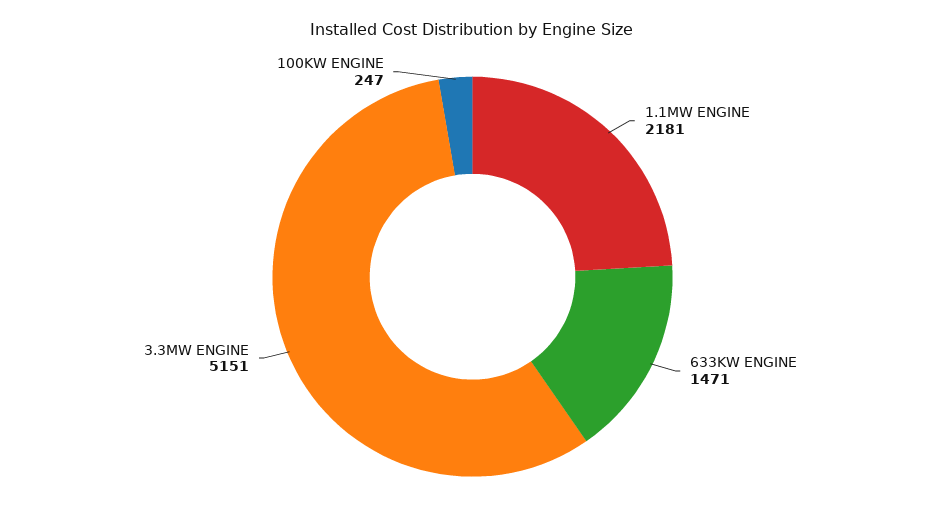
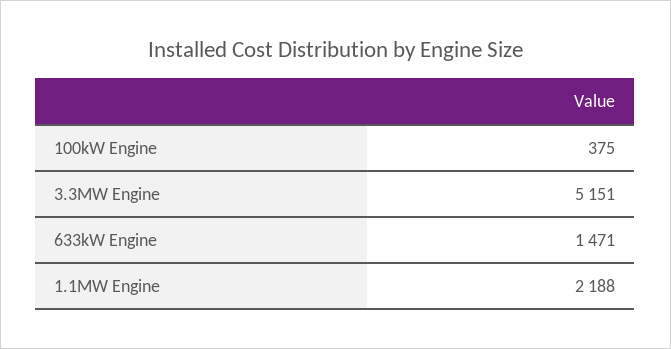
1.1MW ENGINE: 2181 -> 2188
100KW ENGINE: 247 -> 375

